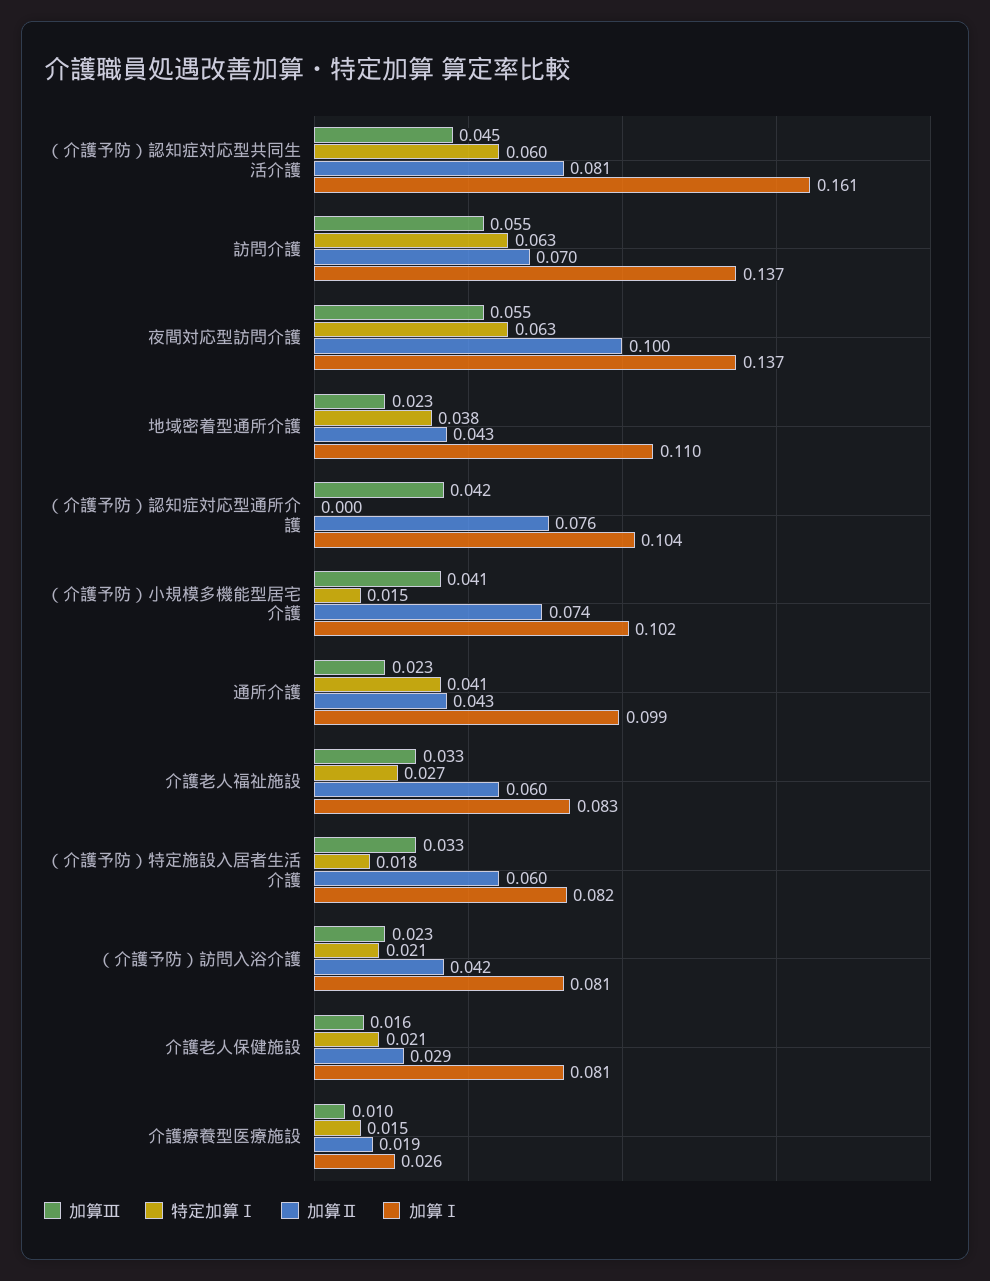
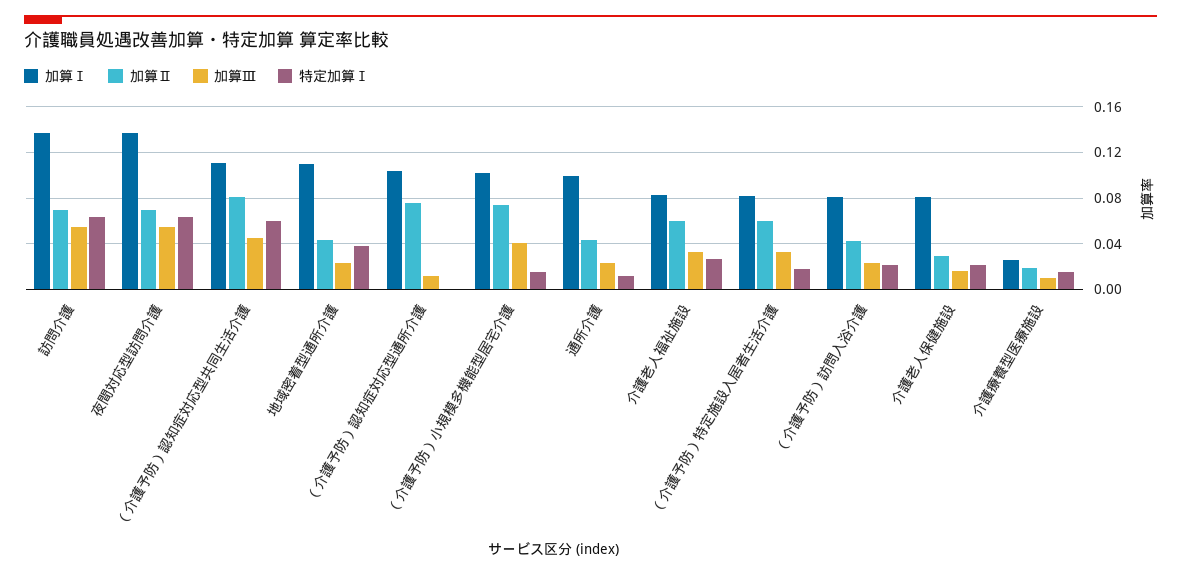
加算Ⅰ, （介護予防）認知症対応型共同生活介護: 0.161 -> 0.11
加算Ⅱ, 夜間対応型訪問介護: 0.1 -> 0.07
加算Ⅲ, （介護予防）認知症対応型通所介護: 0.042 -> 0.01
特定加算Ⅰ, 通所介護: 0.041 -> 0.01

